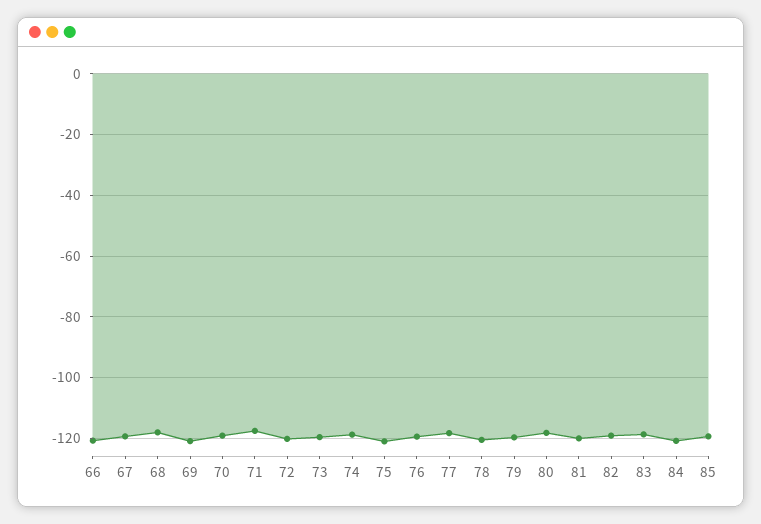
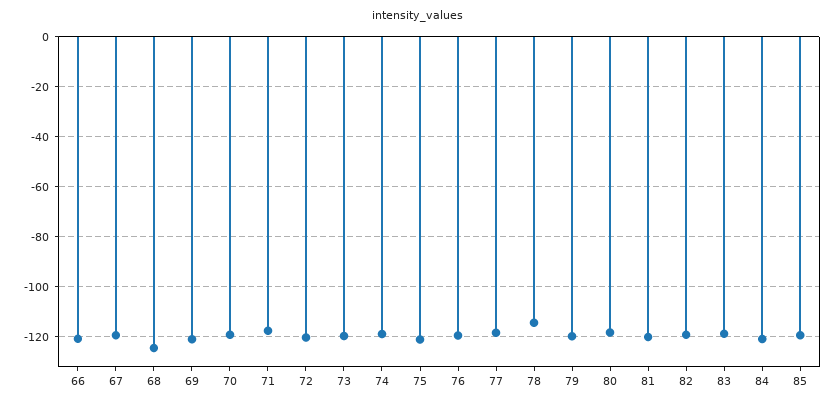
68: -118 -> -125
78: -120 -> -115

